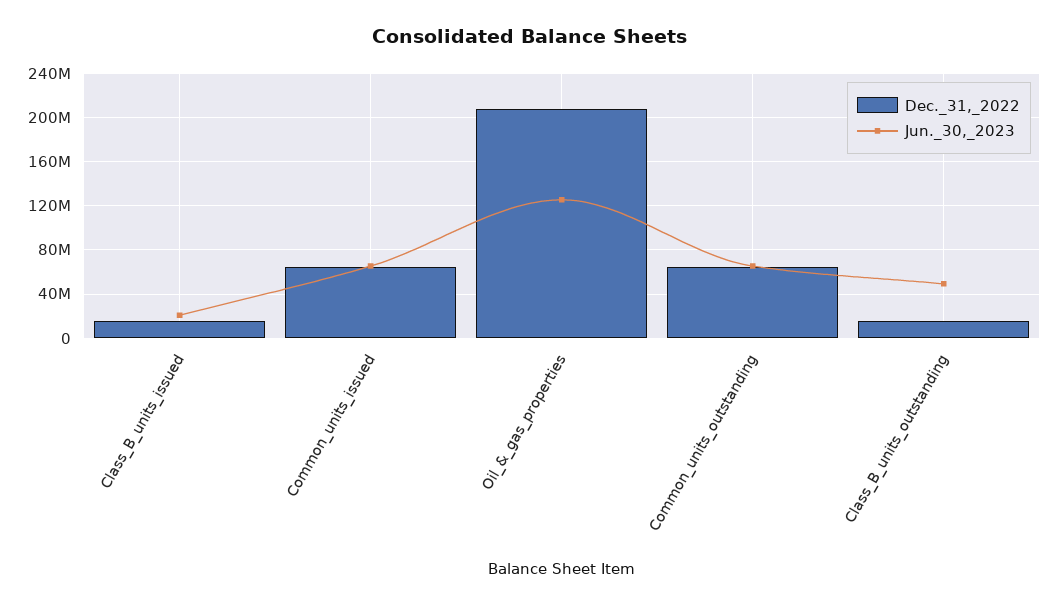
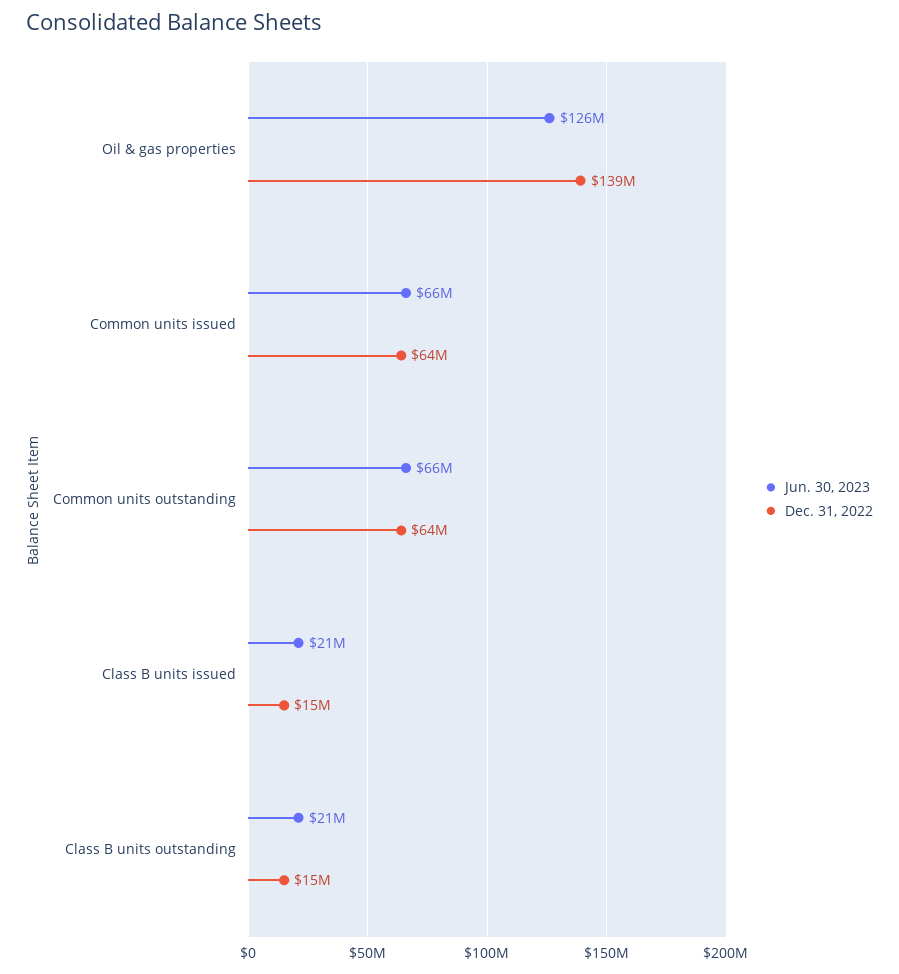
Dec._31,_2022, Oil_&_gas_properties: 210000000 -> 139000000
Jun._30,_2023, Class_B_units_outstanding: 50000000 -> 21000000

